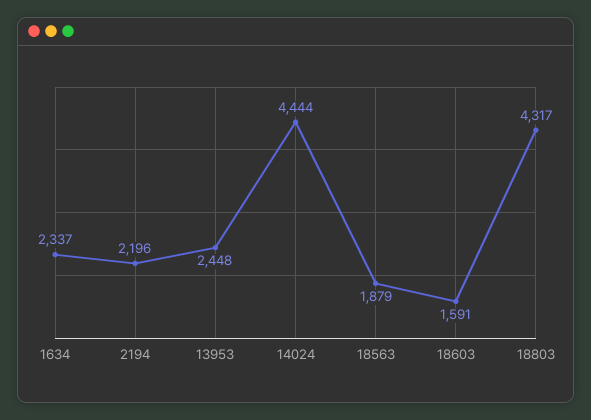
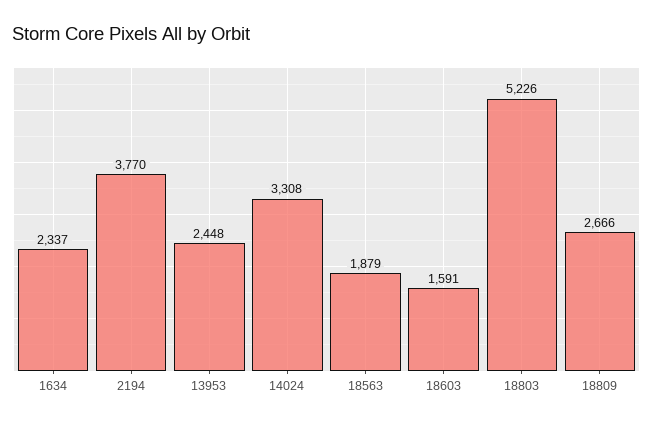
2194: 2196 -> 3770
14024: 4444 -> 3308
18803: 4317 -> 5226
18809: none -> 2666

